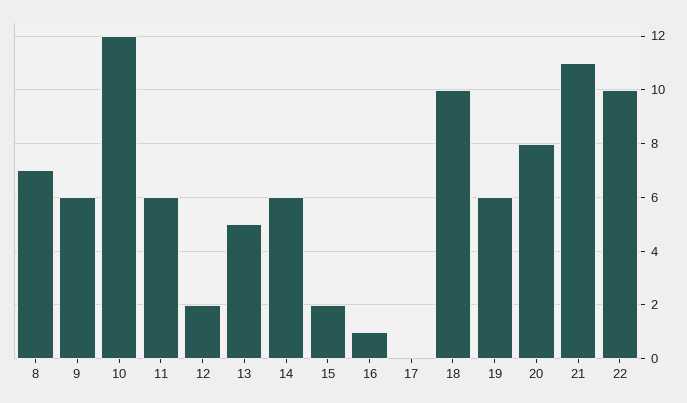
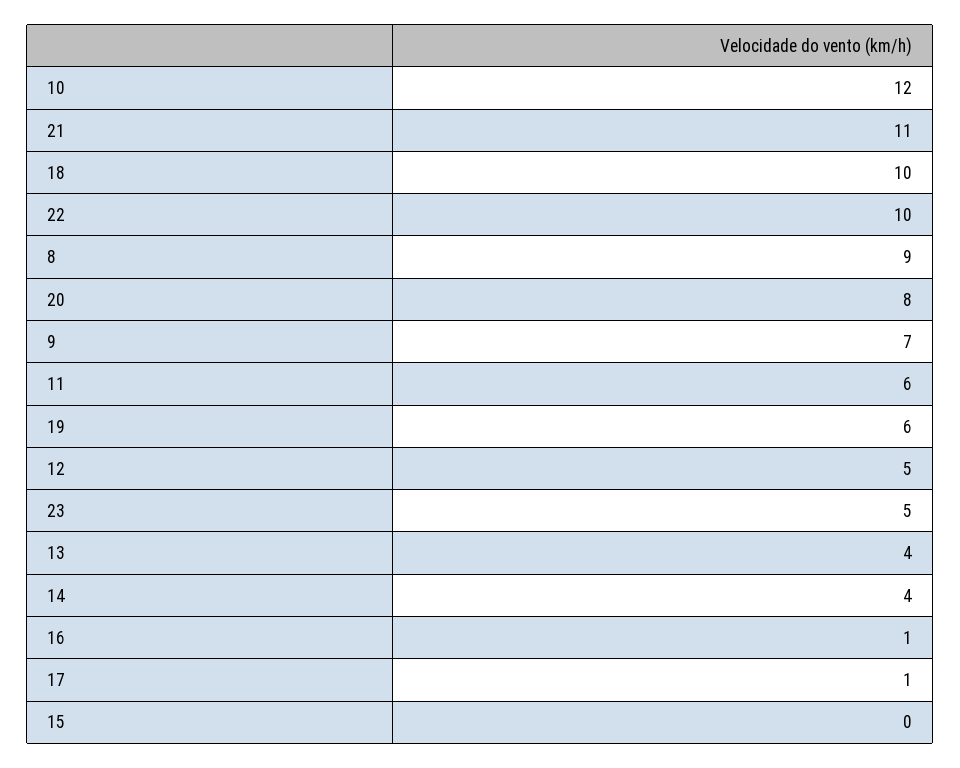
8: 7 -> 9
9: 6 -> 7
12: 2 -> 5
13: 5 -> 4
14: 6 -> 4
15: 2 -> 0
17: 0 -> 1
23: none -> 5

